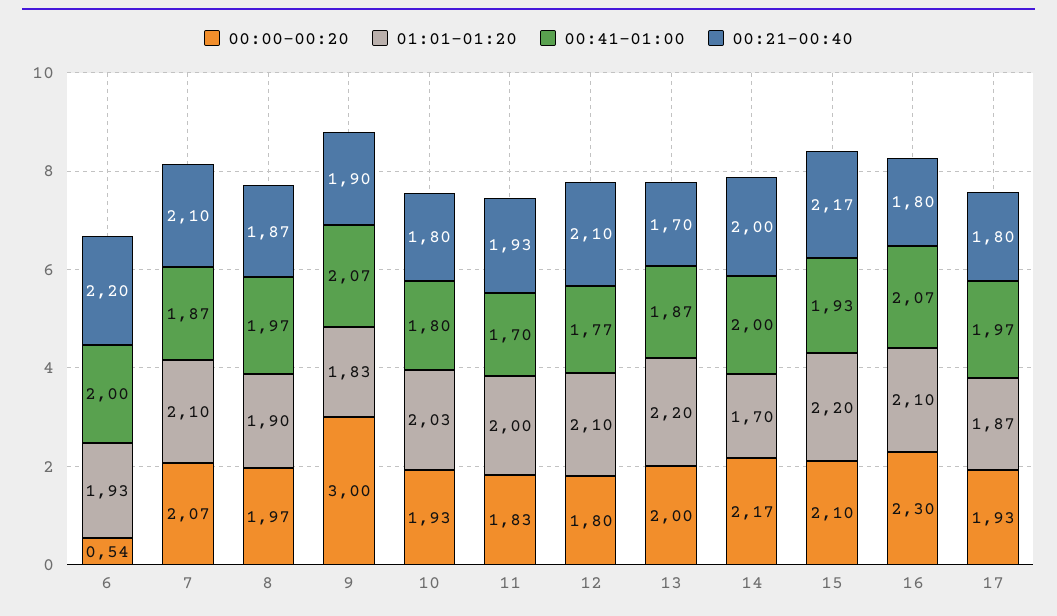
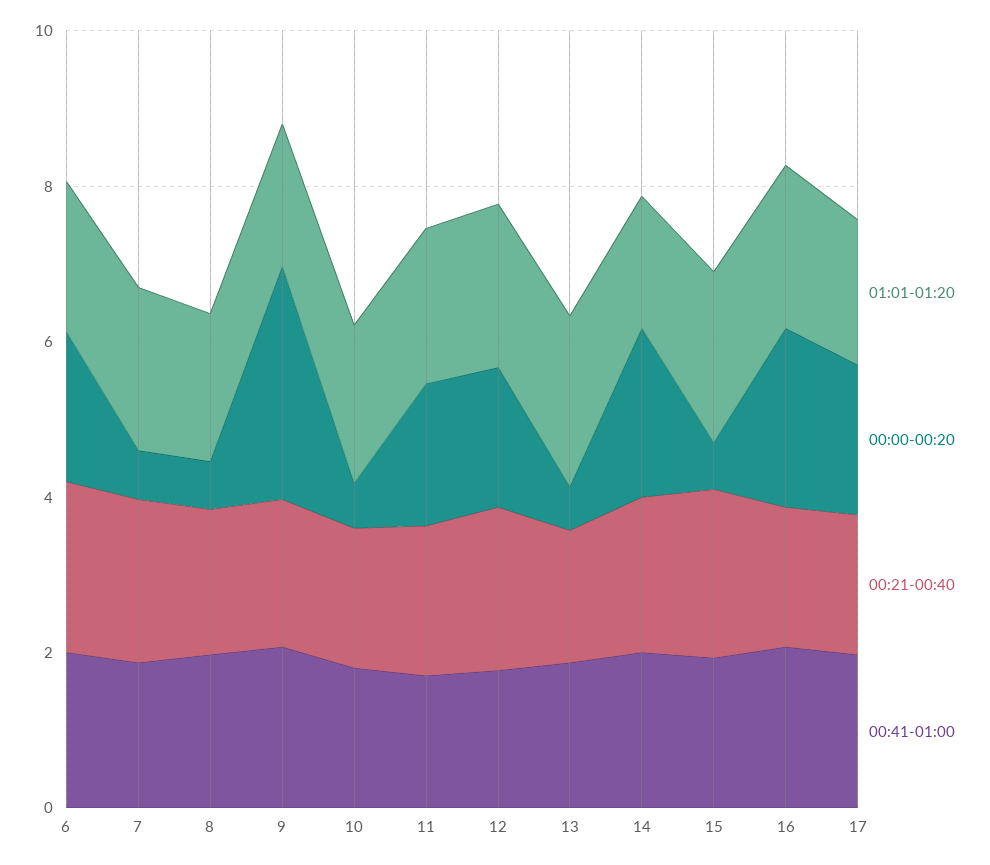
00:00-00:20, 6: 0.54 -> 2
00:00-00:20, 7: 2.07 -> 0.5
00:00-00:20, 8: 1.97 -> 0.5
00:00-00:20, 10: 1.93 -> 0.5
00:00-00:20, 13: 2 -> 0.5
00:00-00:20, 15: 2.1 -> 0.5

